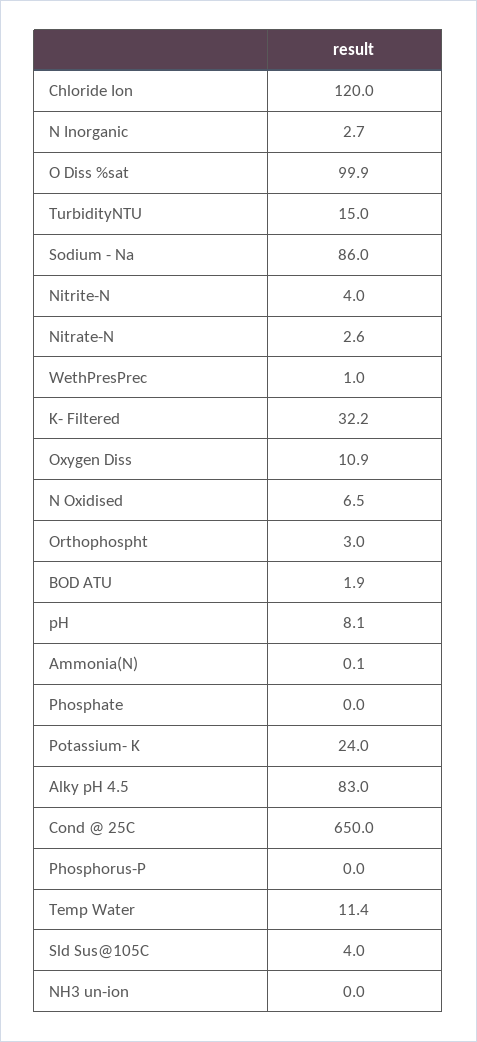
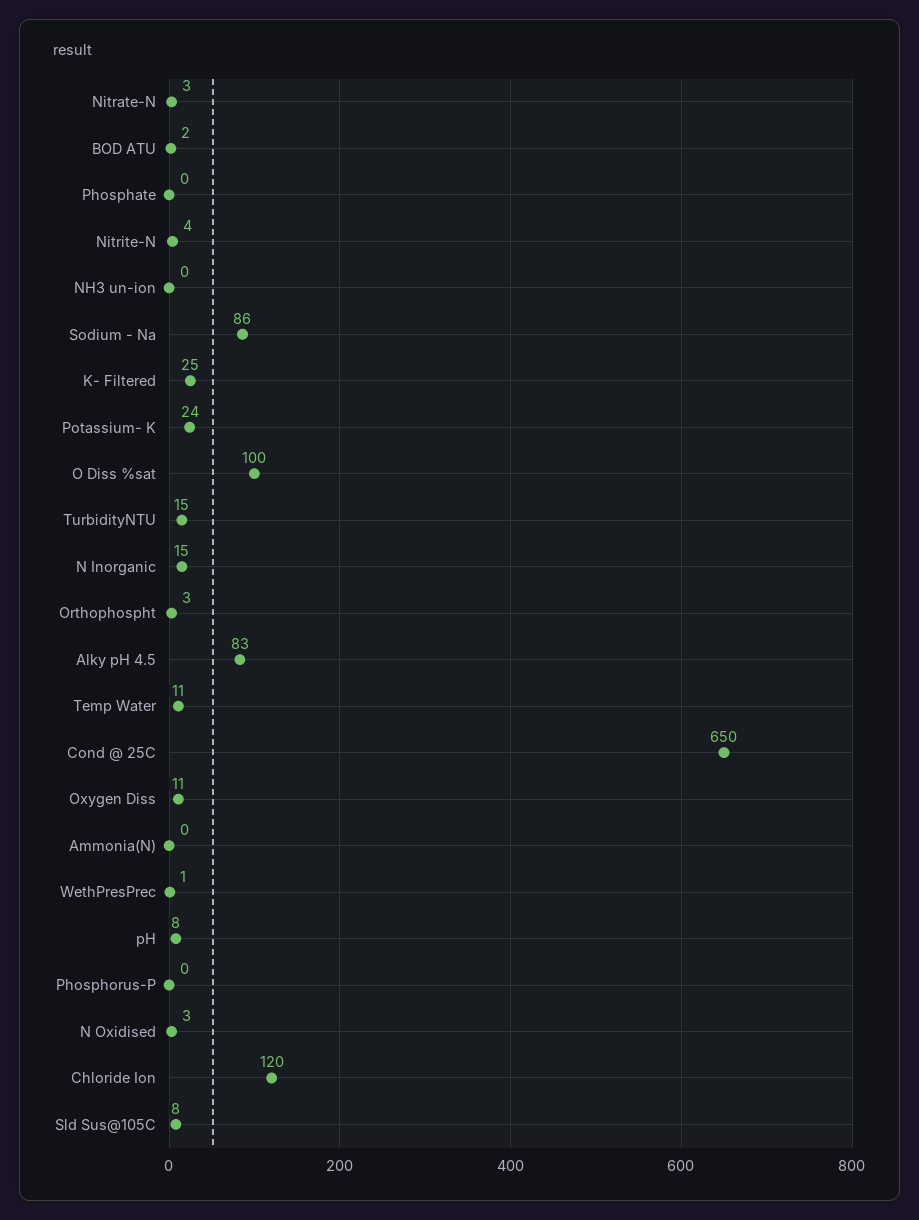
N Inorganic: 2.7 -> 15
K- Filtered: 32.2 -> 25
N Oxidised: 6.5 -> 3
Sld Sus@105C: 4 -> 8

